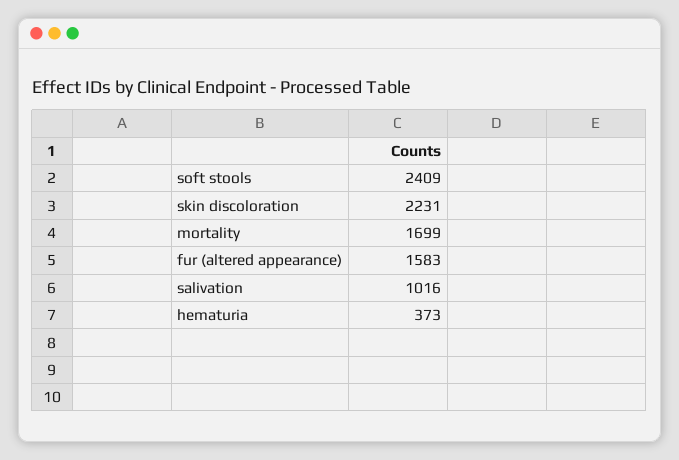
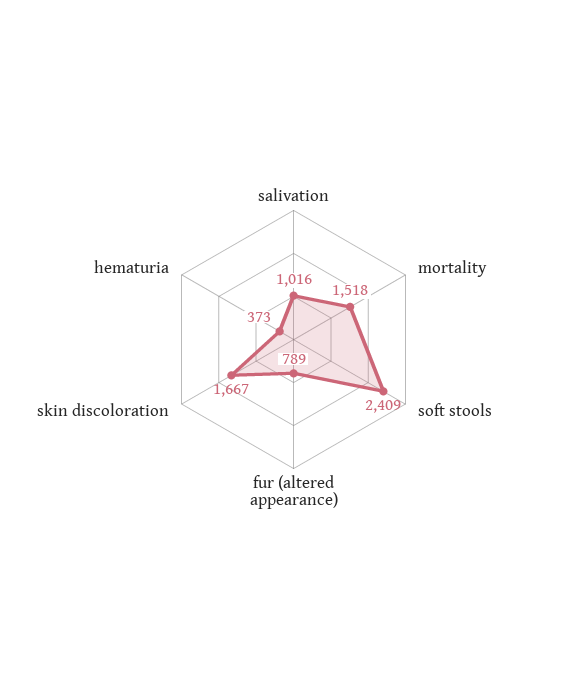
skin discoloration: 2231 -> 1667
mortality: 1699 -> 1518
fur (altered appearance): 1583 -> 789

